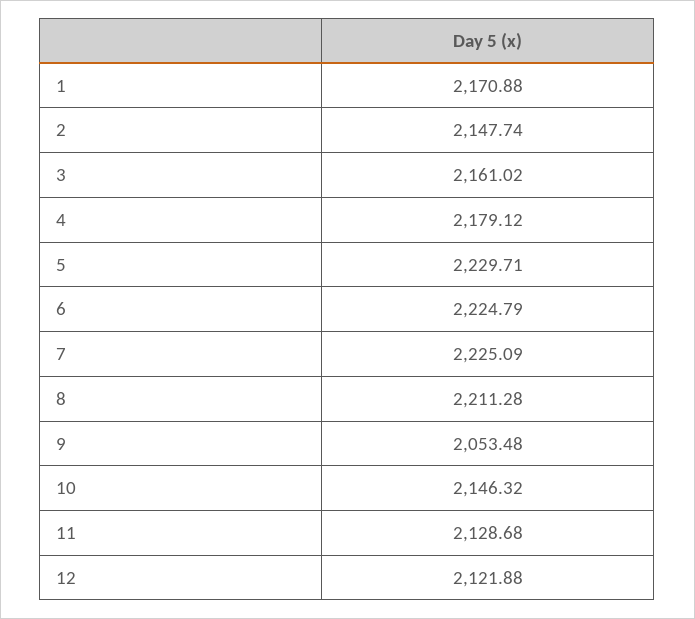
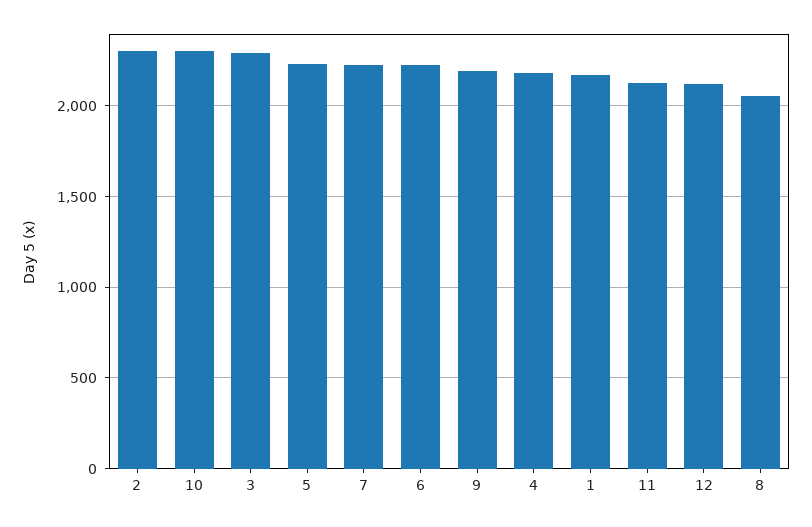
2: 2147.74 -> 2300
3: 2161.02 -> 2300
8: 2211.28 -> 2050
9: 2053.48 -> 2200
10: 2146.32 -> 2300

